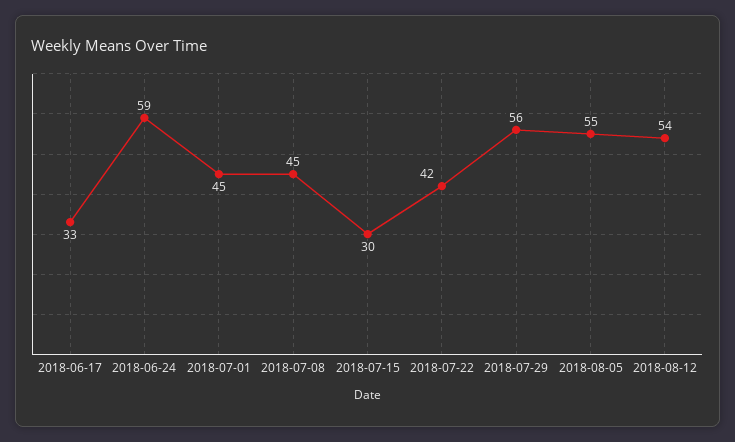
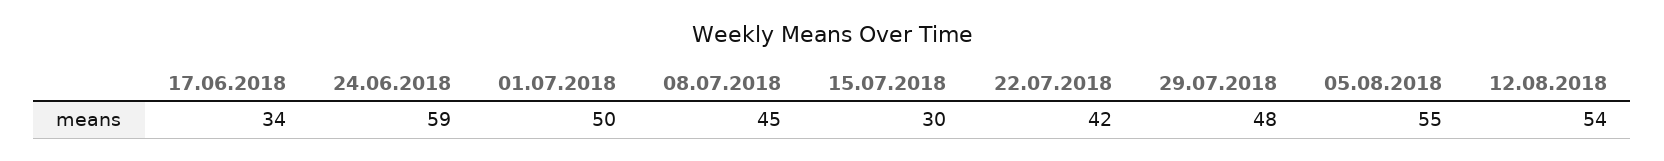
2018-06-17: 33 -> 34
2018-07-01: 45 -> 50
2018-07-29: 56 -> 48

